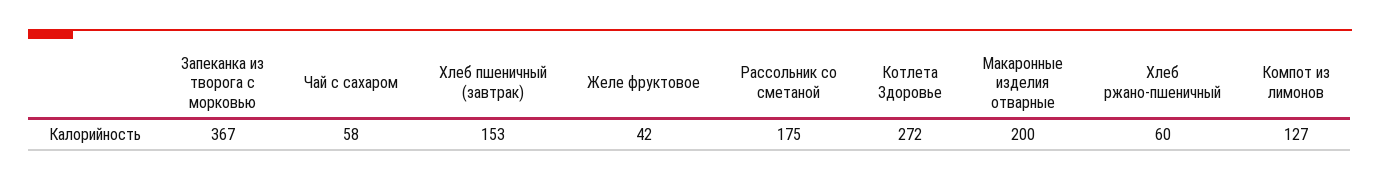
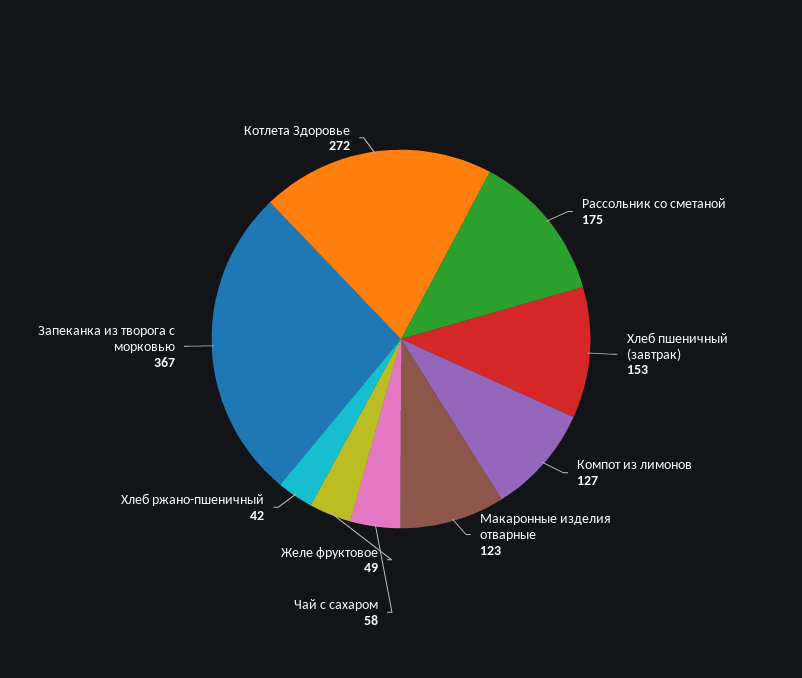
Желе фруктовое: 42 -> 49
Макаронные изделия отварные: 200 -> 123
Хлеб ржано-пшеничный: 60 -> 42

